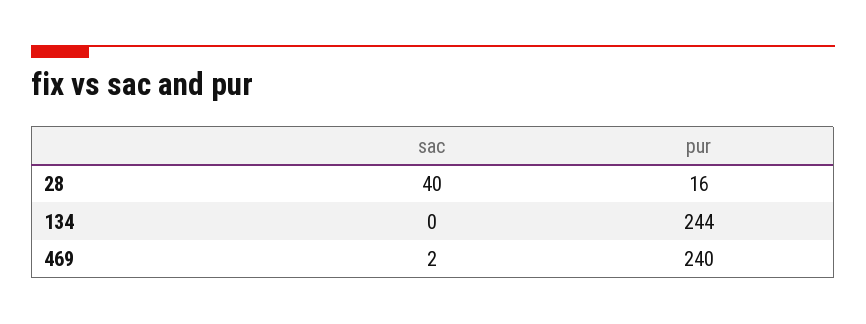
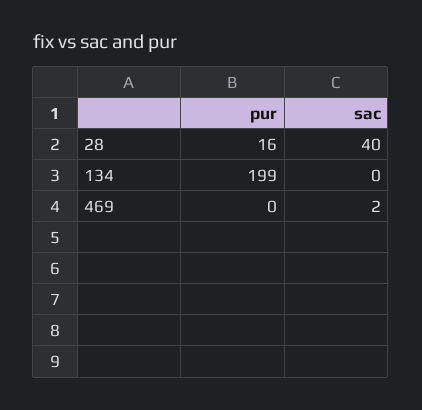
pur, 134: 244 -> 199
pur, 469: 240 -> 0

